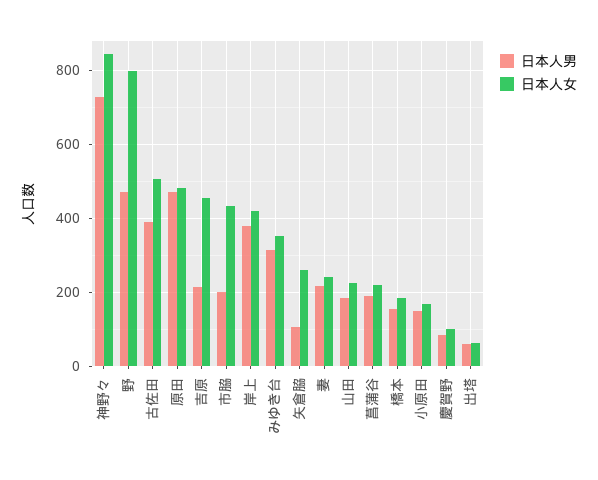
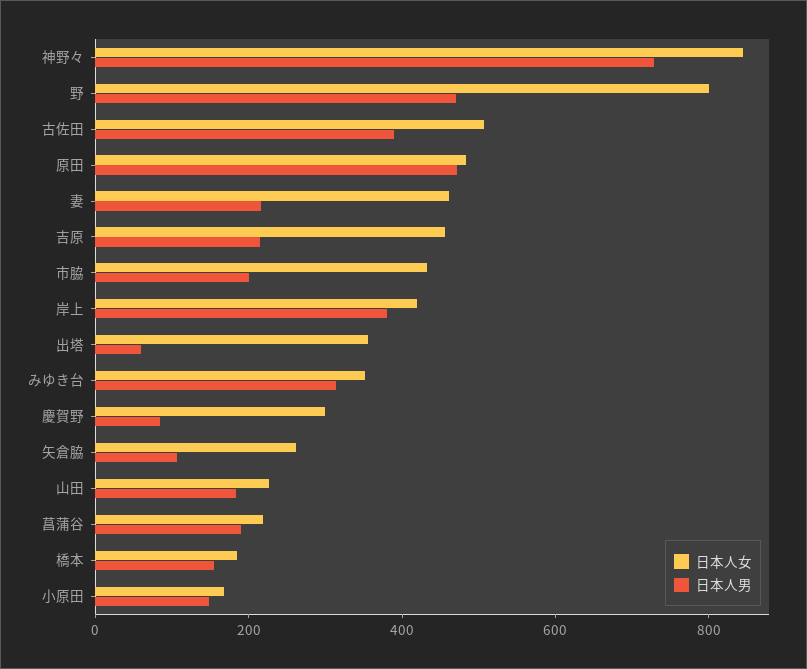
日本人女, 妻: 240 -> 450
日本人女, 慶賀野: 100 -> 300
日本人女, 出塔: 60 -> 350

